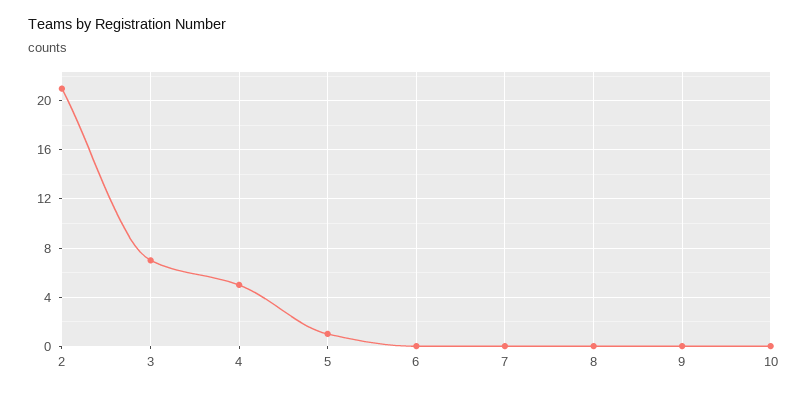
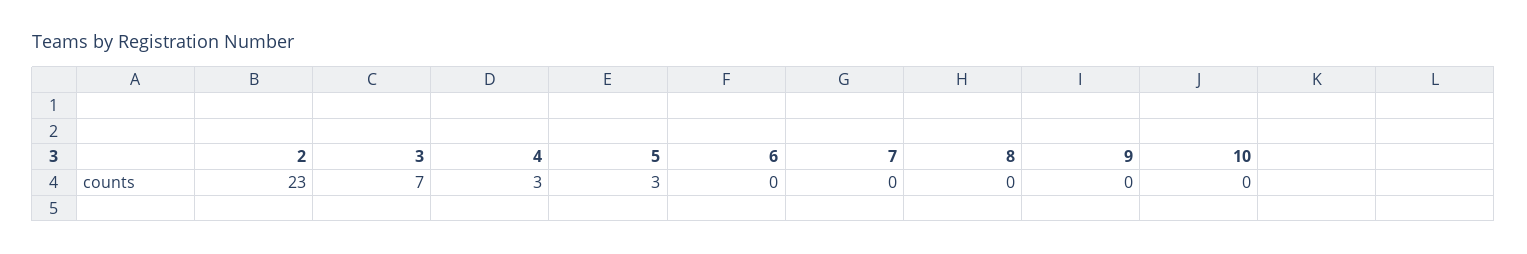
2: 21 -> 23
4: 5 -> 3
5: 1 -> 3

